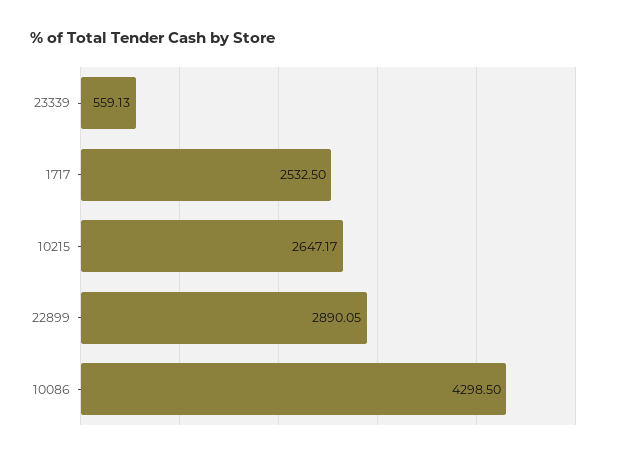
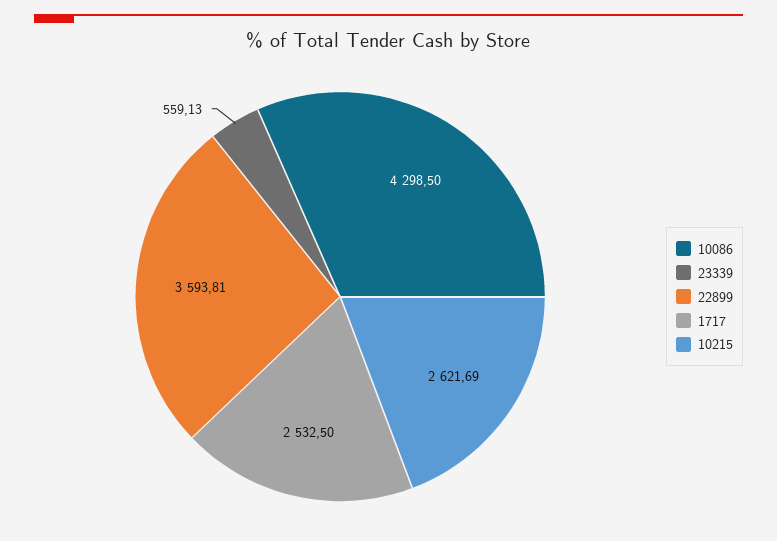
10215: 2647.17 -> 2621.69
22899: 2890.05 -> 3593.81

